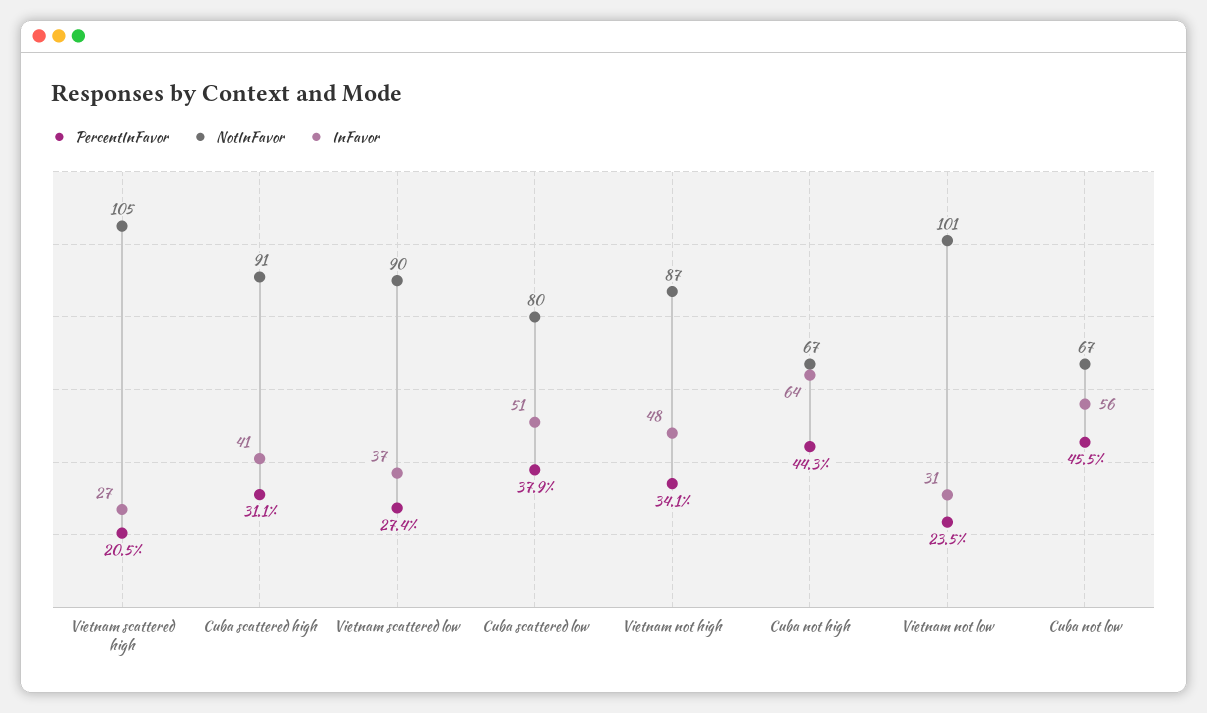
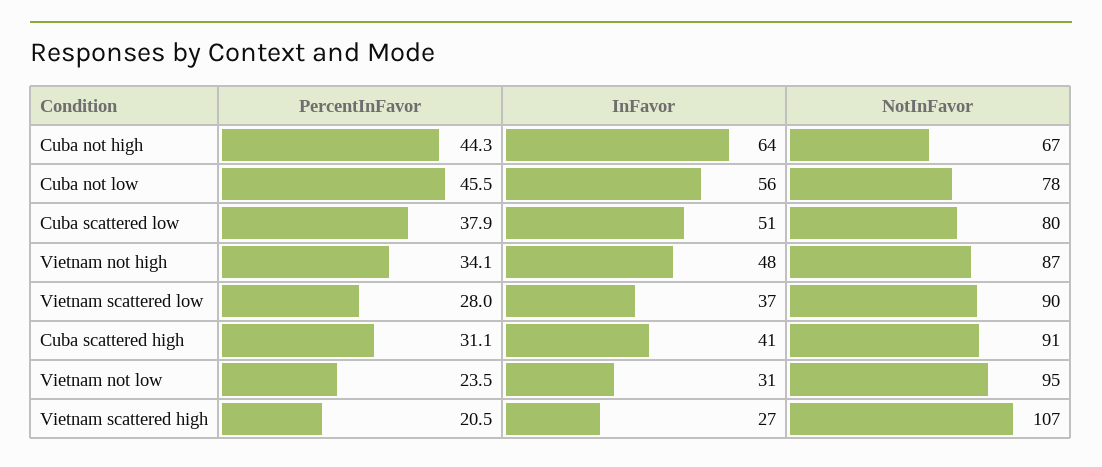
NotInFavor, Vietnam scattered high: 105 -> 107
PercentInFavor, Vietnam scattered low: 27.4 -> 28
NotInFavor, Vietnam not low: 101 -> 95
NotInFavor, Cuba not low: 67 -> 78

